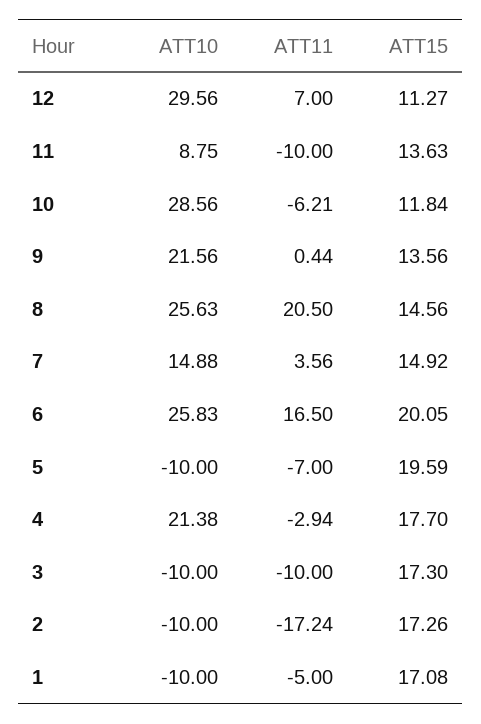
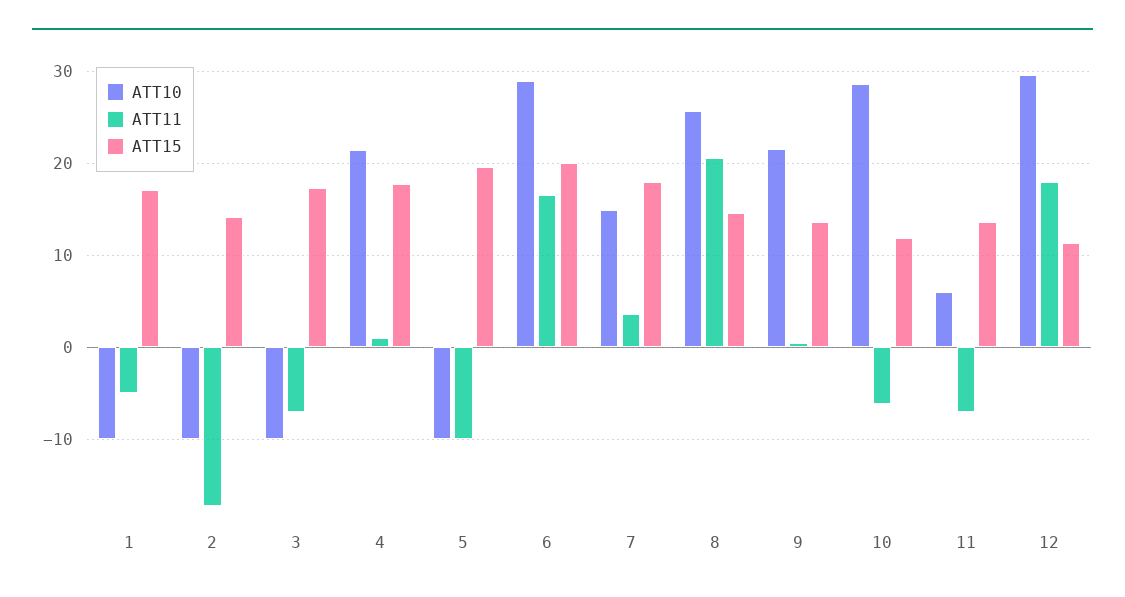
ATT11, 12: 7 -> 18
ATT10, 11: 8.75 -> 6
ATT11, 11: -10 -> -7
ATT15, 7: 14.92 -> 18
ATT10, 6: 25.83 -> 29
ATT11, 5: -7 -> -10
ATT11, 4: -2.94 -> 1
ATT11, 3: -10 -> -7
ATT15, 2: 17.26 -> 14

